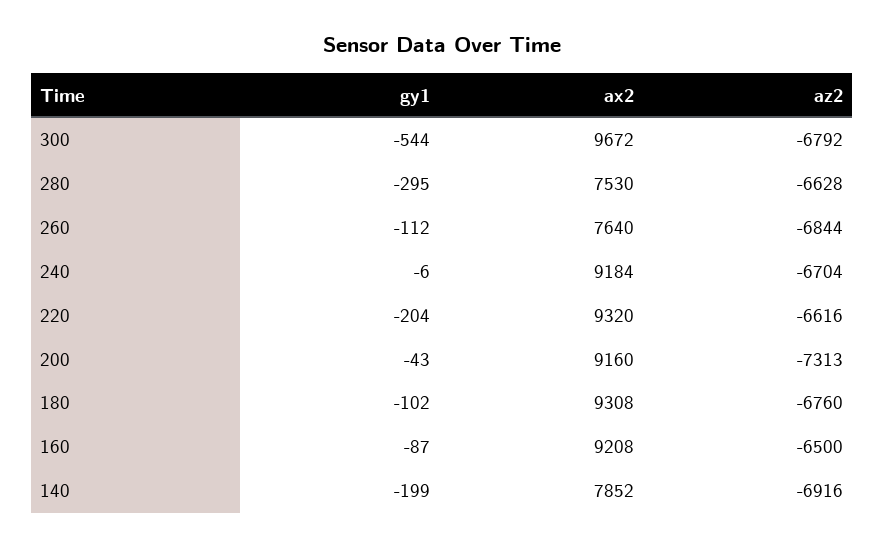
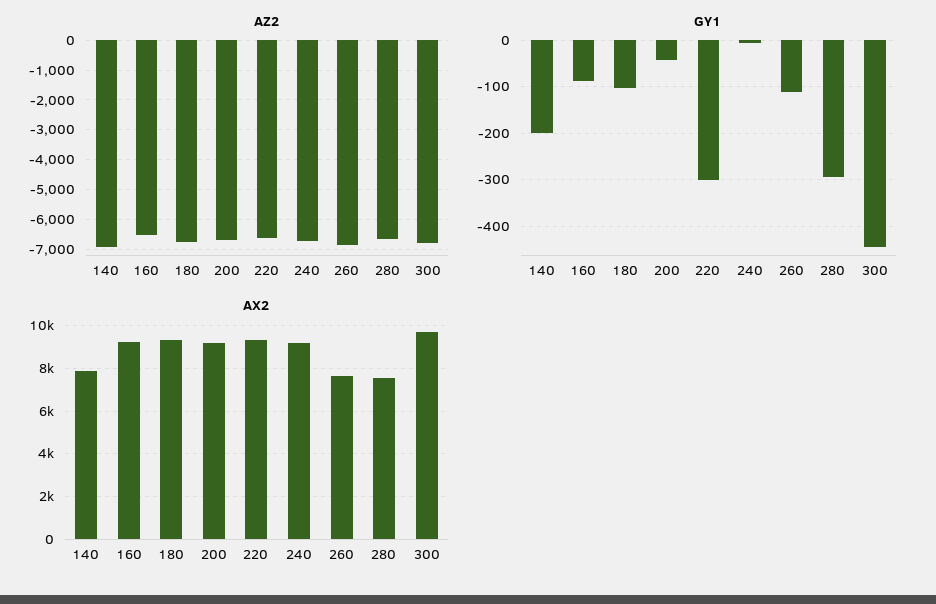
gy1, 300: -544 -> -440
gy1, 220: -204 -> -300
az2, 200: -7313 -> -6750

